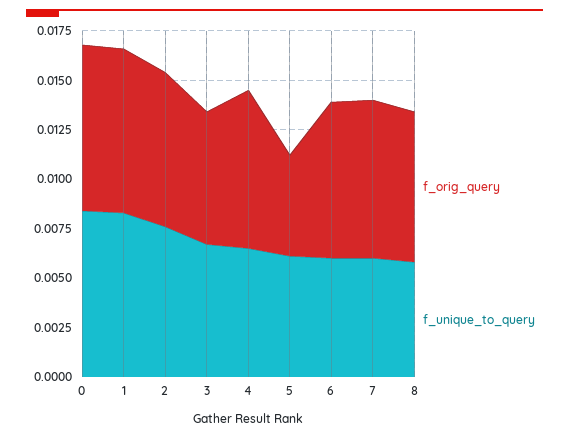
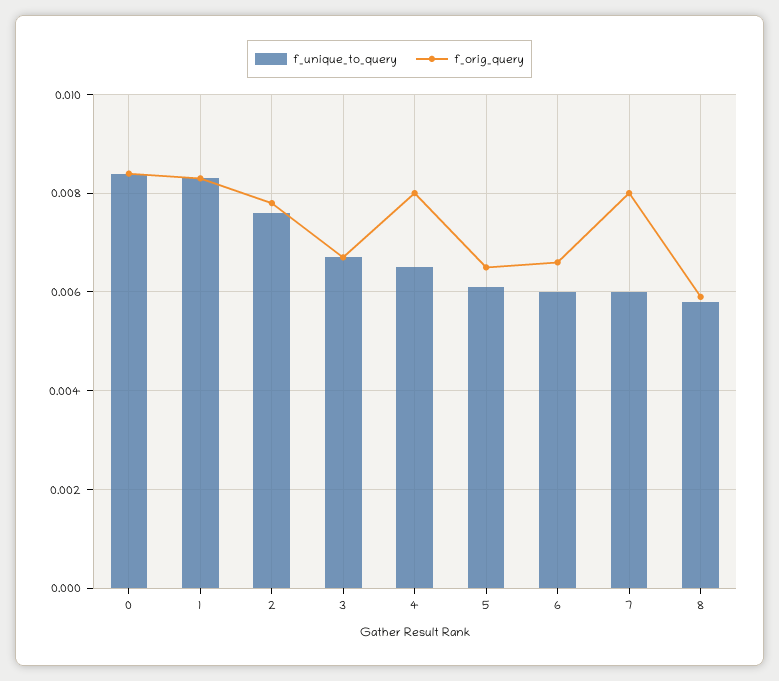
f_orig_query, 5: 0.005 -> 0.0065
f_orig_query, 6: 0.008 -> 0.0065
f_orig_query, 8: 0.0075 -> 0.006

